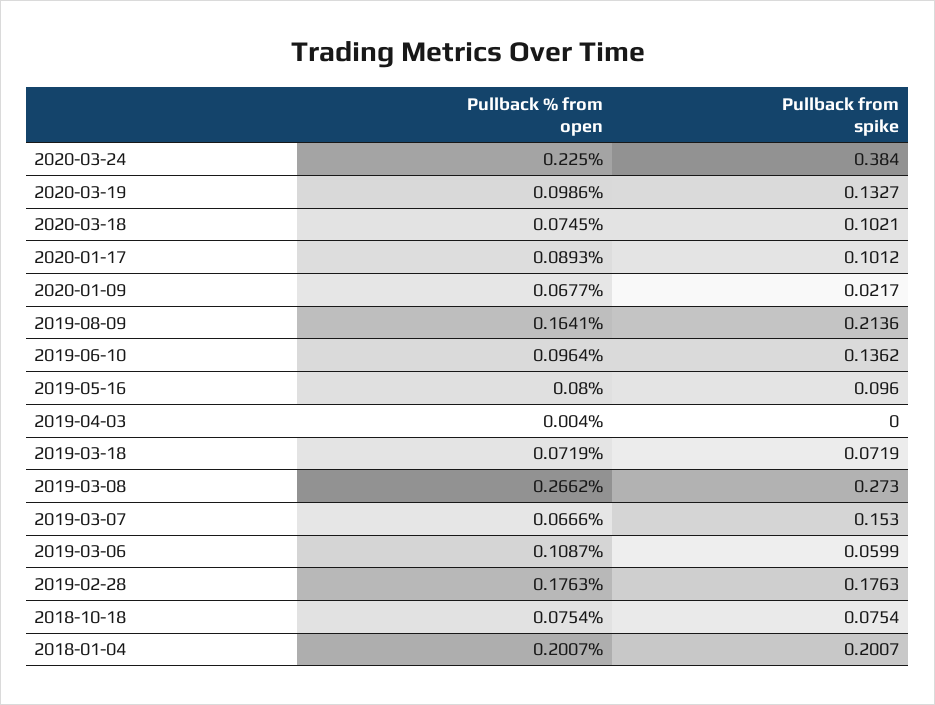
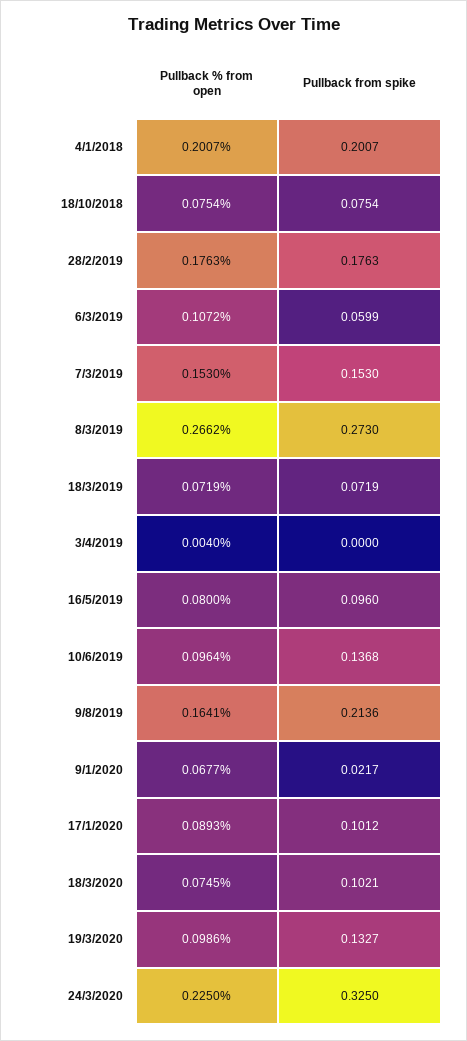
Pullback from spike, 2020-03-24: 0.384 -> 0.325
Pullback from spike, 2019-06-10: 0.1362 -> 0.1368
Pullback % from open, 2019-03-07: 0.0666 -> 0.153
Pullback % from open, 2019-03-06: 0.1087 -> 0.1072

